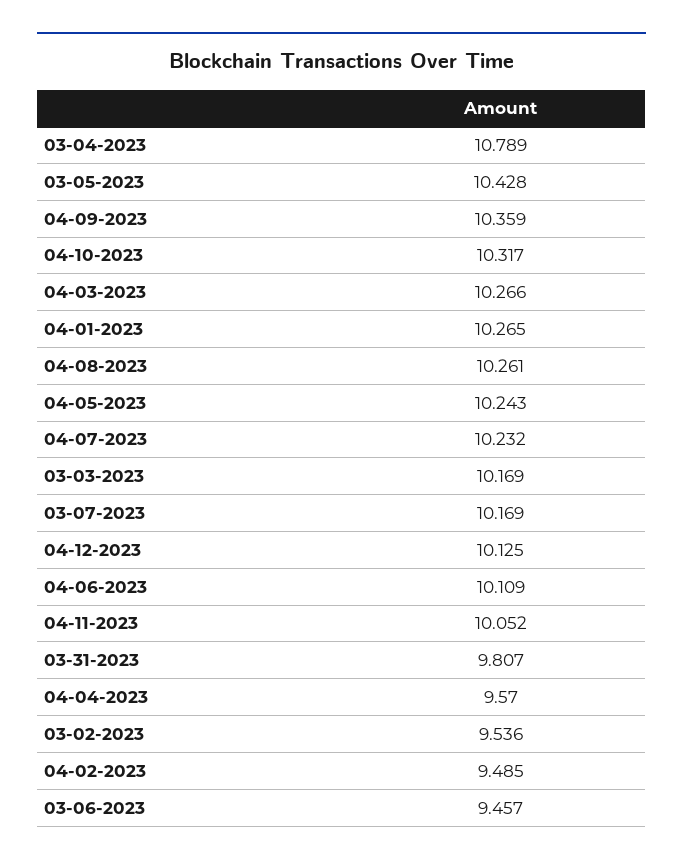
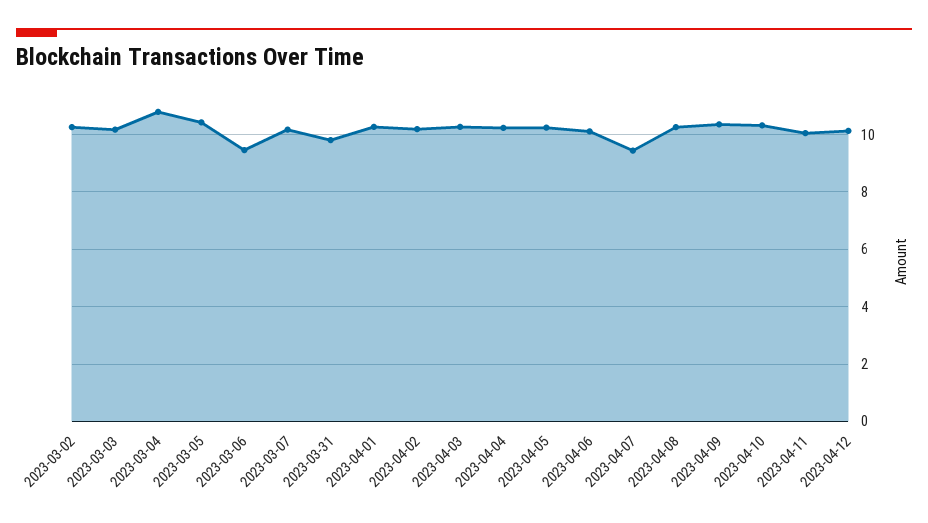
04-07-2023: 10.232 -> 9.5
04-04-2023: 9.57 -> 10.25
03-02-2023: 9.536 -> 10.25
04-02-2023: 9.485 -> 10.25

